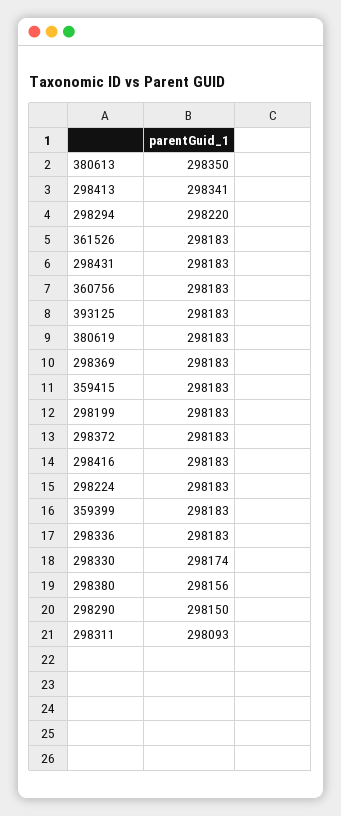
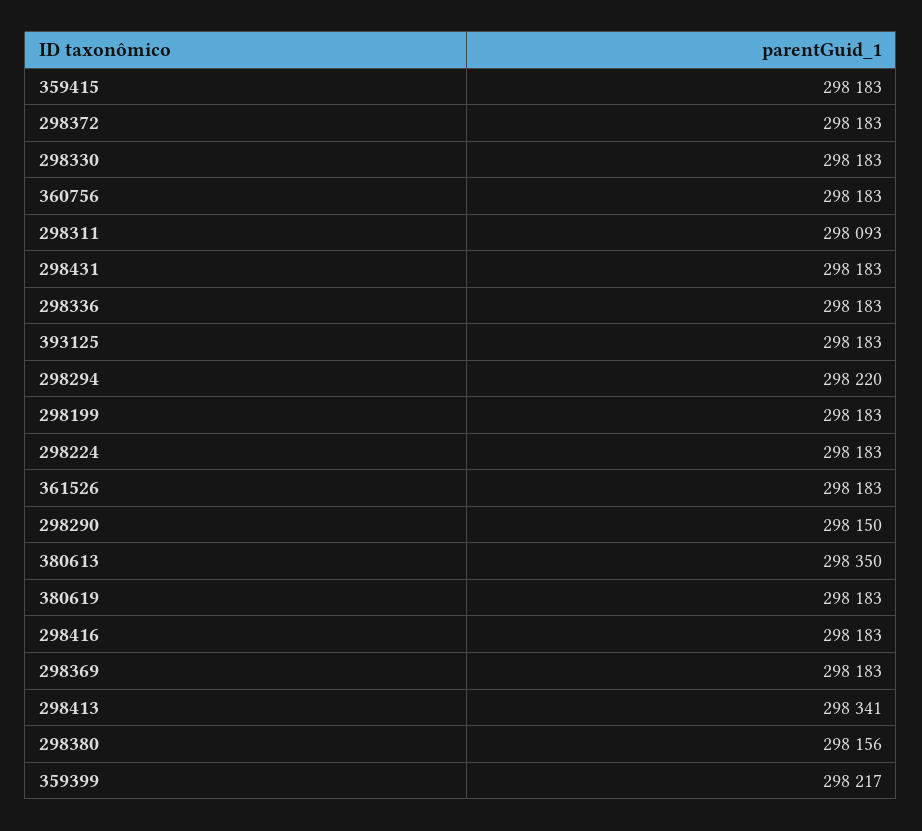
359399: 298183 -> 298217
298330: 298174 -> 298183

